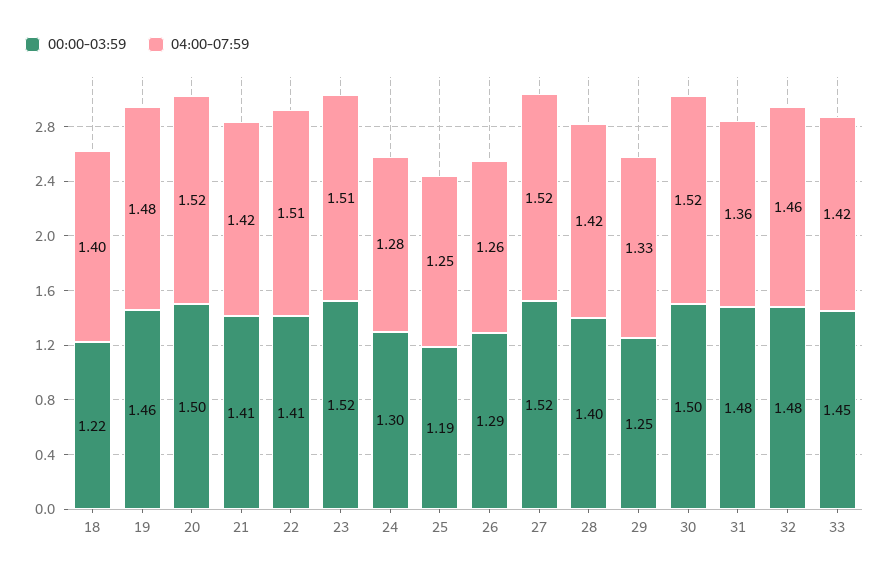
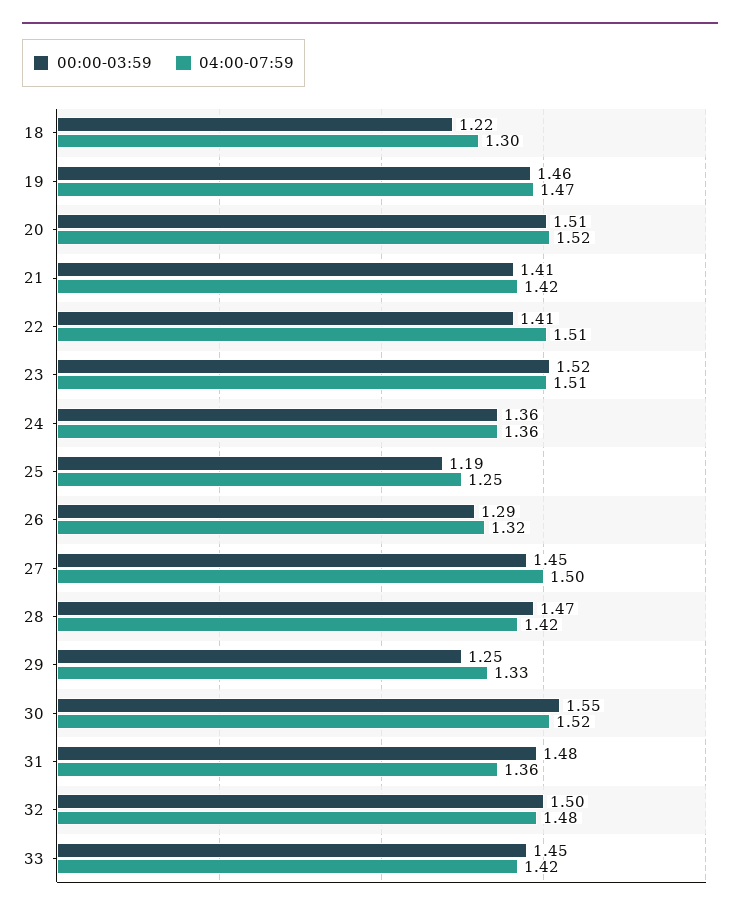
04:00-07:59, 18: 1.4 -> 1.3
04:00-07:59, 19: 1.48 -> 1.47
00:00-03:59, 20: 1.5 -> 1.51
00:00-03:59, 24: 1.3 -> 1.36
04:00-07:59, 24: 1.28 -> 1.36
04:00-07:59, 26: 1.26 -> 1.32
00:00-03:59, 27: 1.52 -> 1.45
04:00-07:59, 27: 1.52 -> 1.5
00:00-03:59, 28: 1.4 -> 1.47
00:00-03:59, 30: 1.5 -> 1.55
00:00-03:59, 32: 1.48 -> 1.5
04:00-07:59, 32: 1.46 -> 1.48

